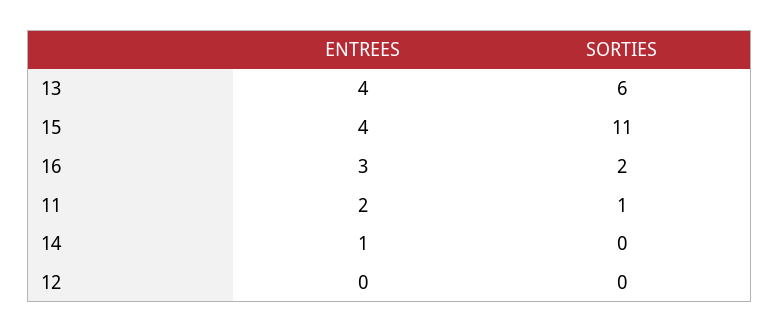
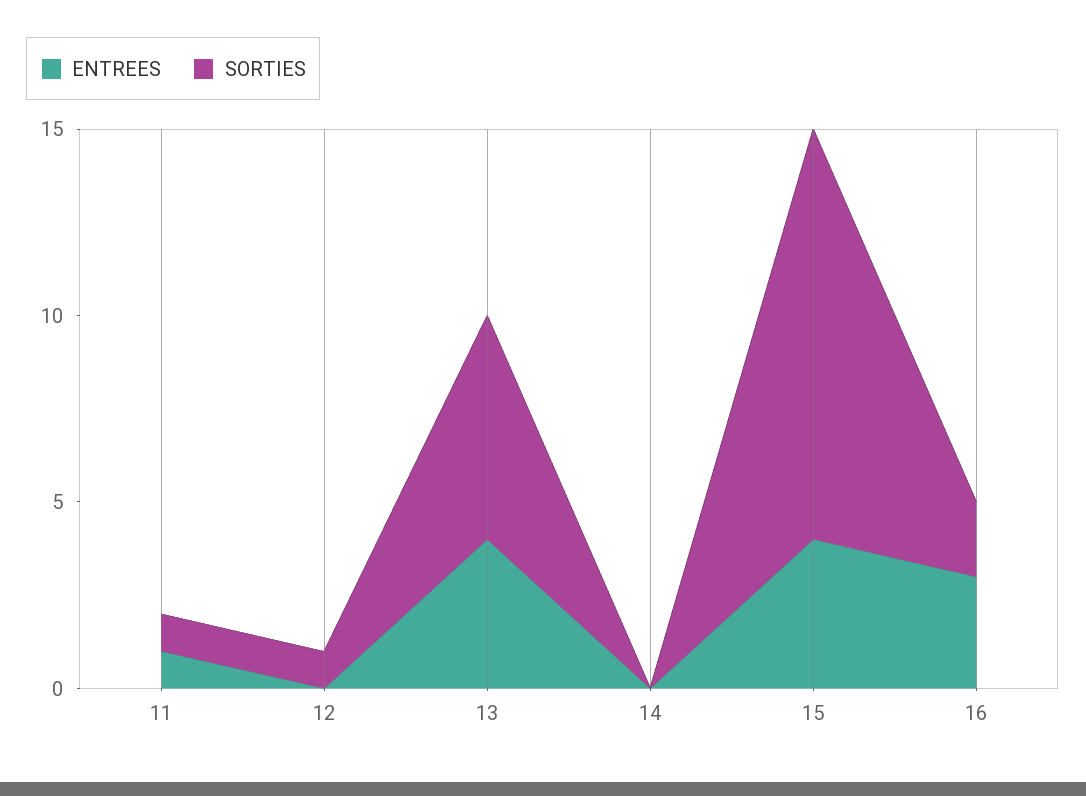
ENTREES, 11: 2 -> 1
ENTREES, 14: 1 -> 0
SORTIES, 12: 0 -> 1

